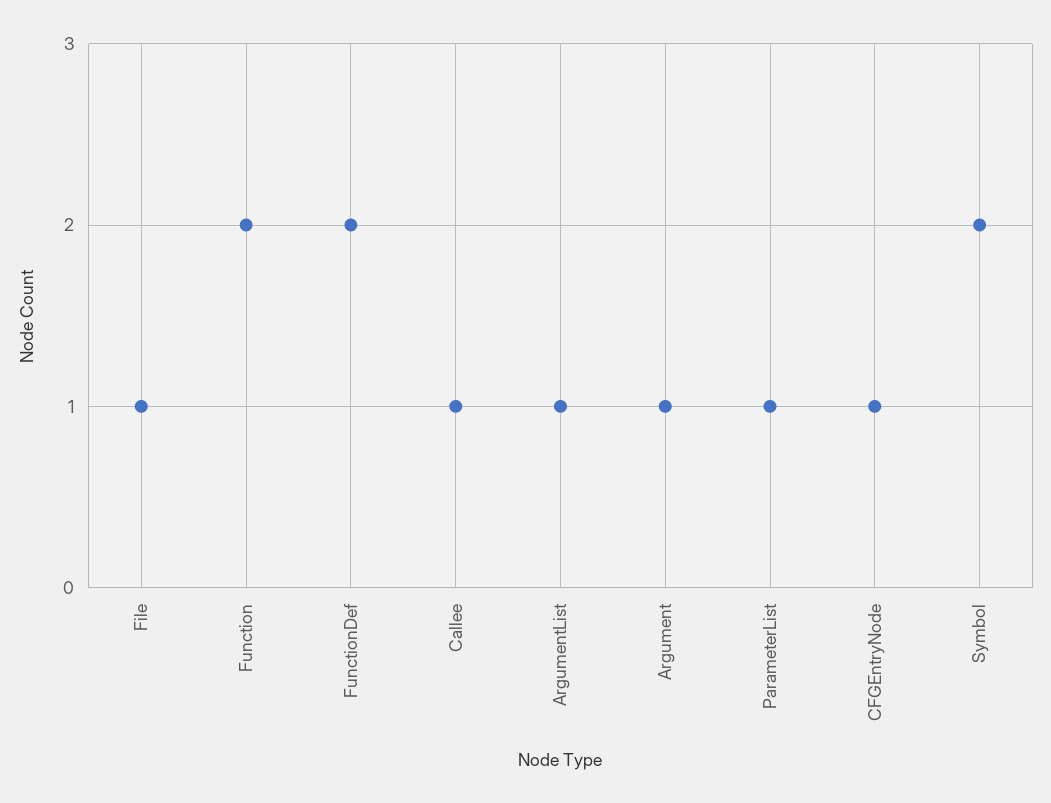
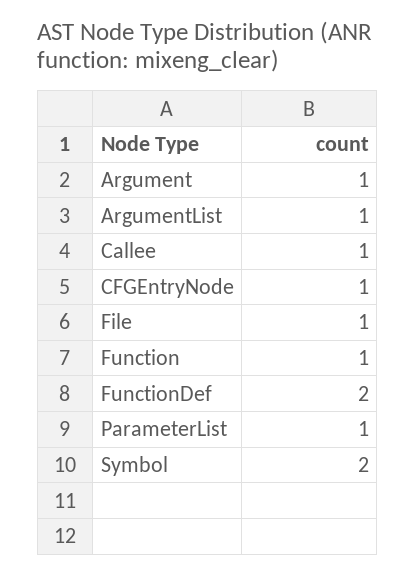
Function: 2 -> 1

